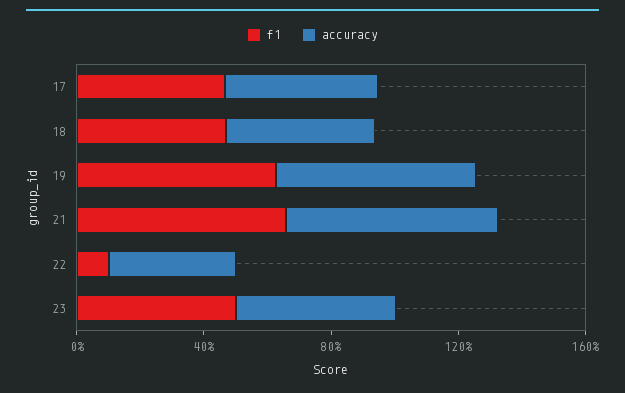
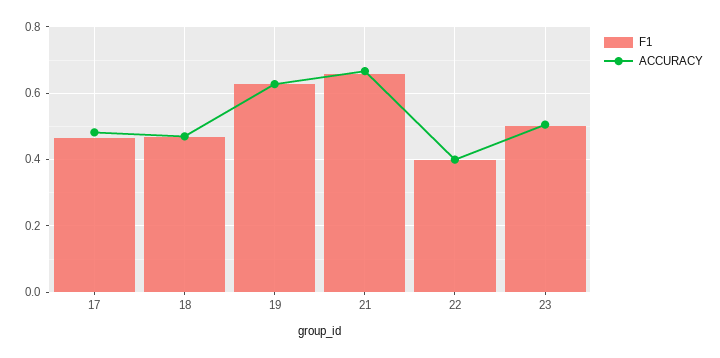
f1, 22: 0.1 -> 0.4

